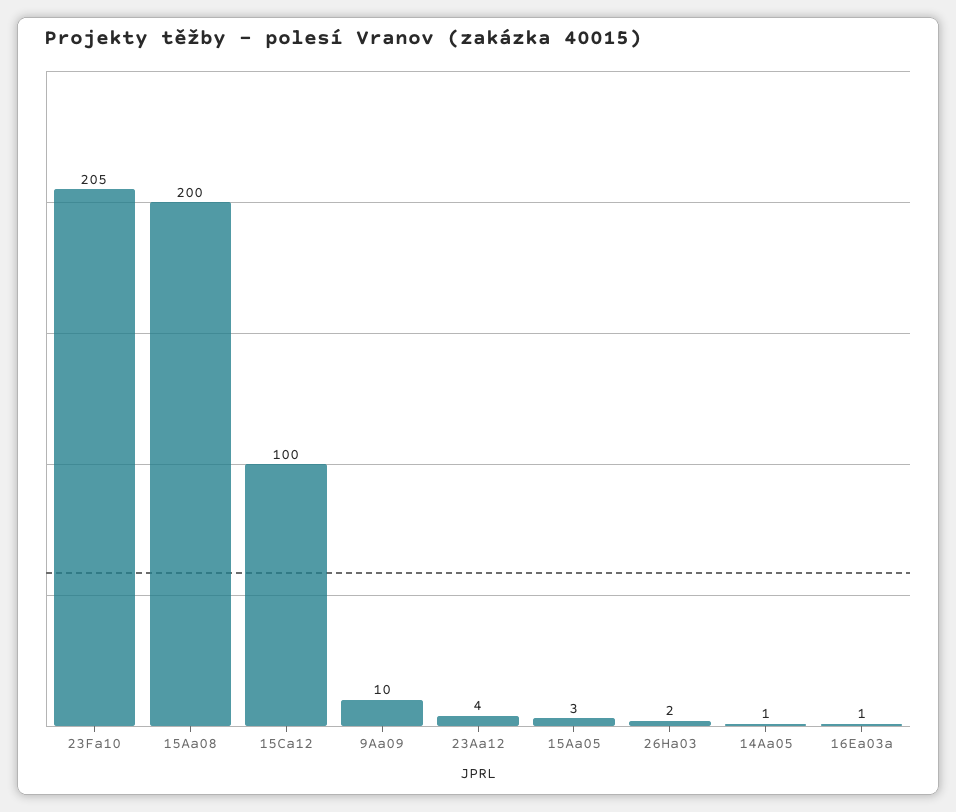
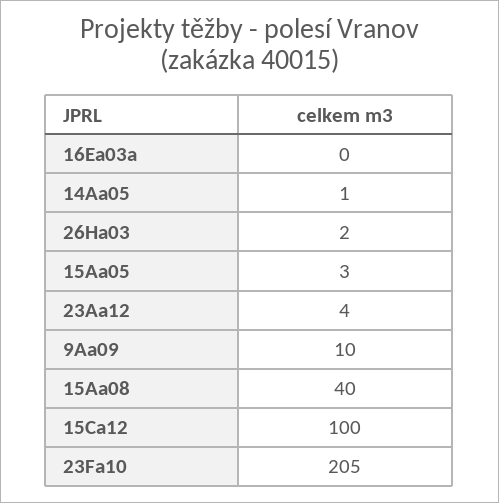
15Aa08: 200 -> 40
16Ea03a: 1 -> 0

